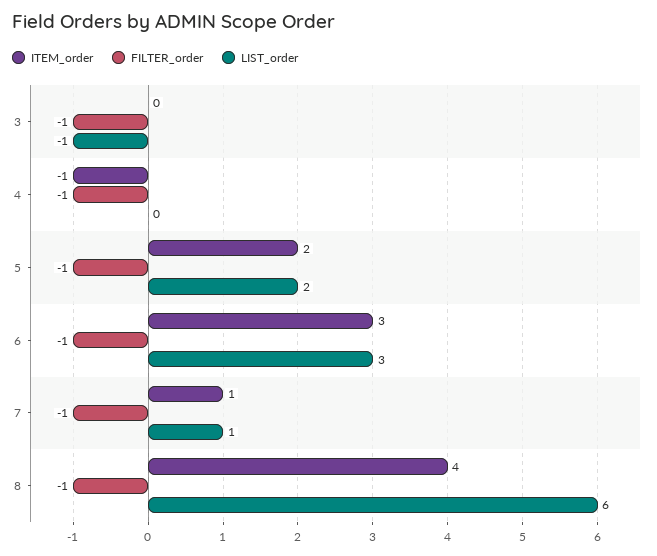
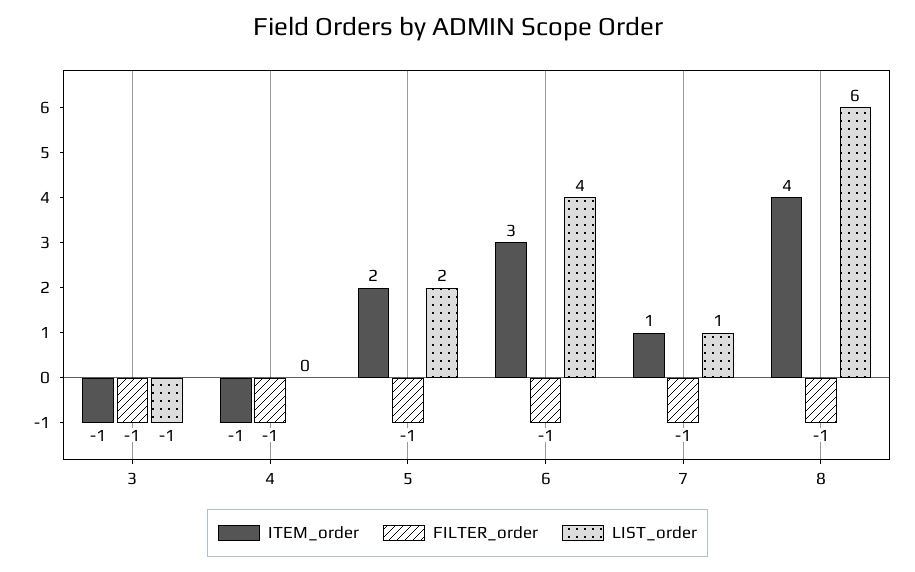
ITEM_order, 3: 0 -> -1
LIST_order, 6: 3 -> 4

